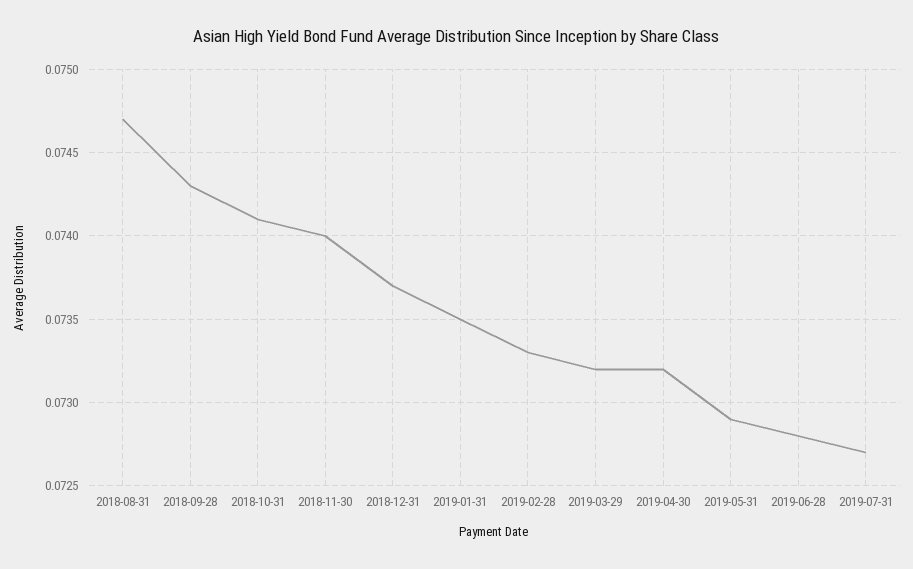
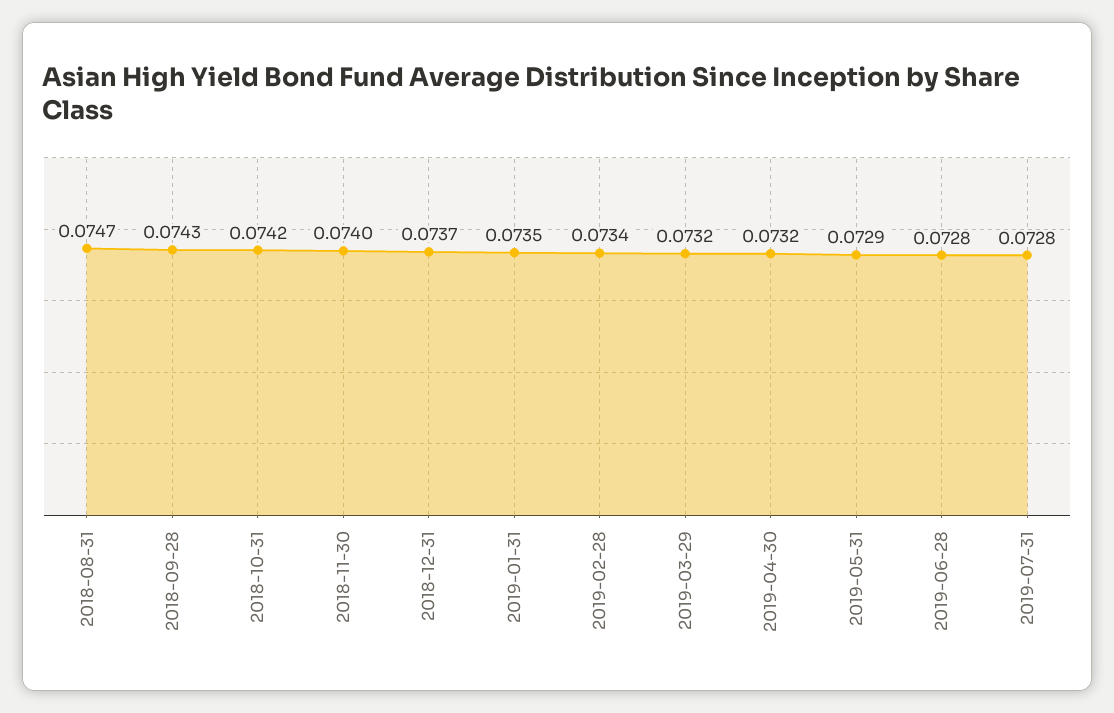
2018-10-31: 0.0741 -> 0.0742
2019-02-28: 0.0733 -> 0.0734
2019-07-31: 0.0727 -> 0.0728

